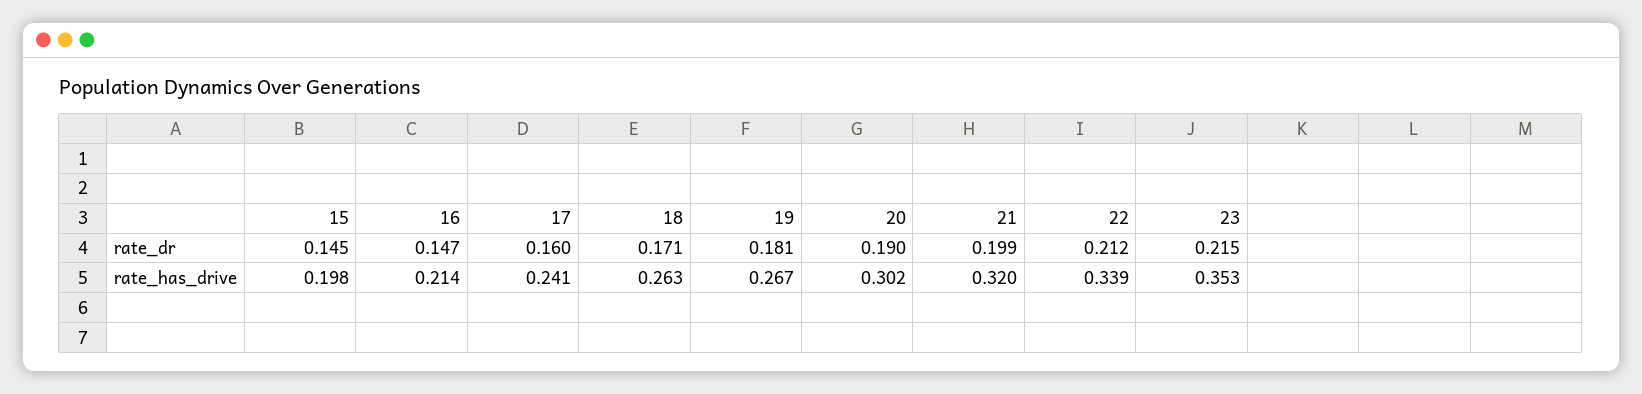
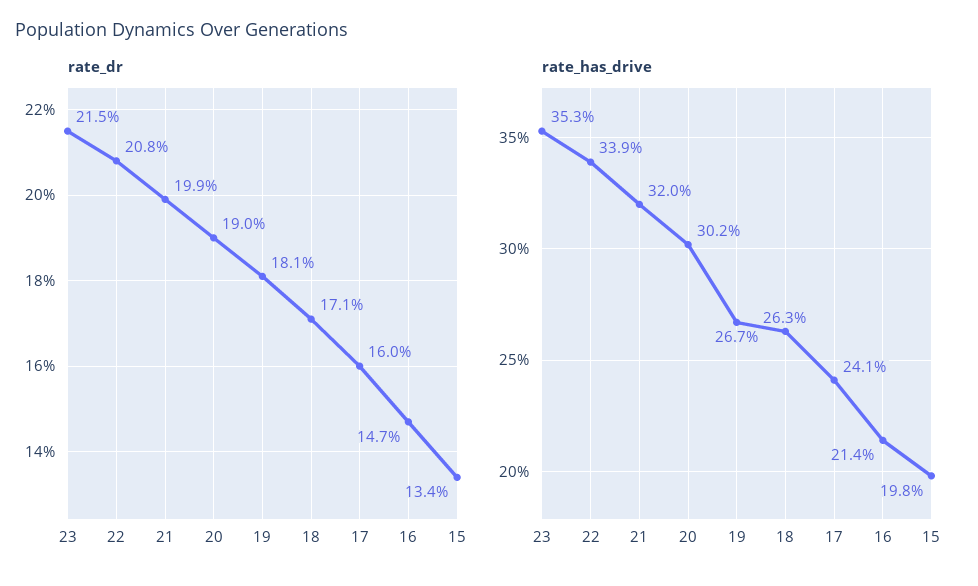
rate_dr, 15: 0.145 -> 0.134
rate_dr, 22: 0.212 -> 0.208

